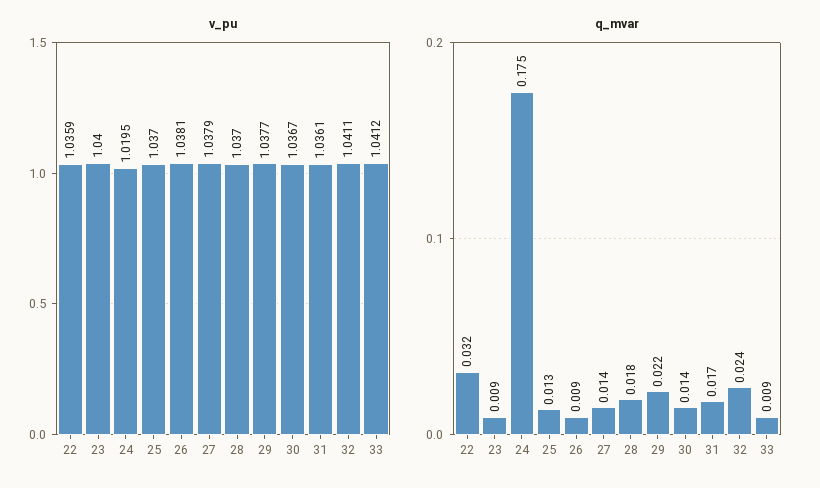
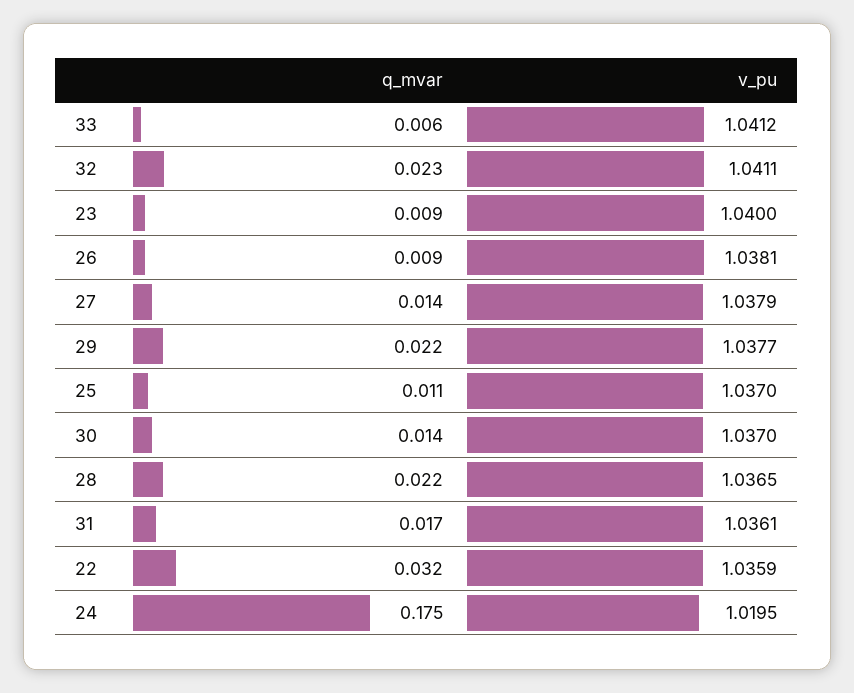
v_pu, 28: 1.037 -> 1.0365
v_pu, 30: 1.0367 -> 1.037
q_mvar, 25: 0.013 -> 0.011
q_mvar, 28: 0.018 -> 0.022
q_mvar, 32: 0.024 -> 0.023
q_mvar, 33: 0.009 -> 0.006

